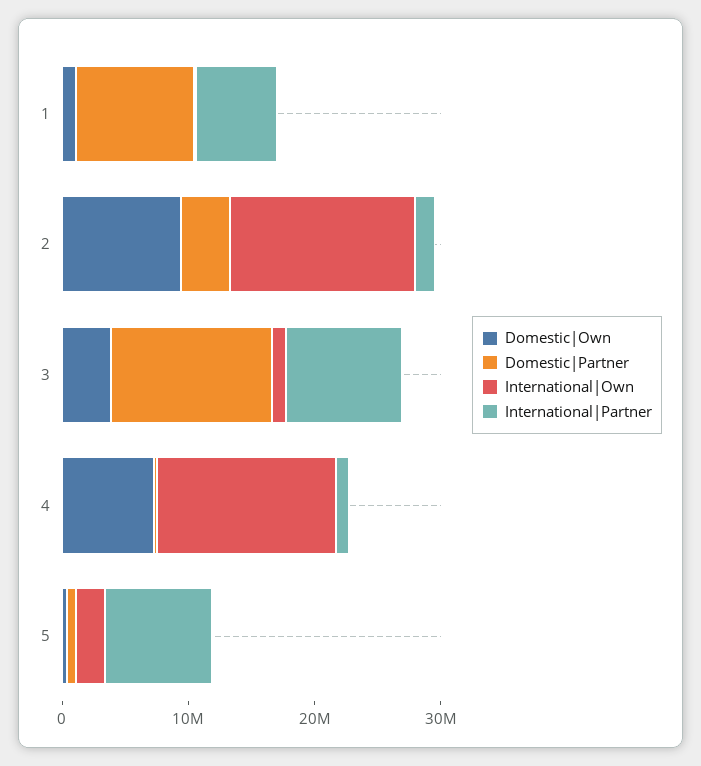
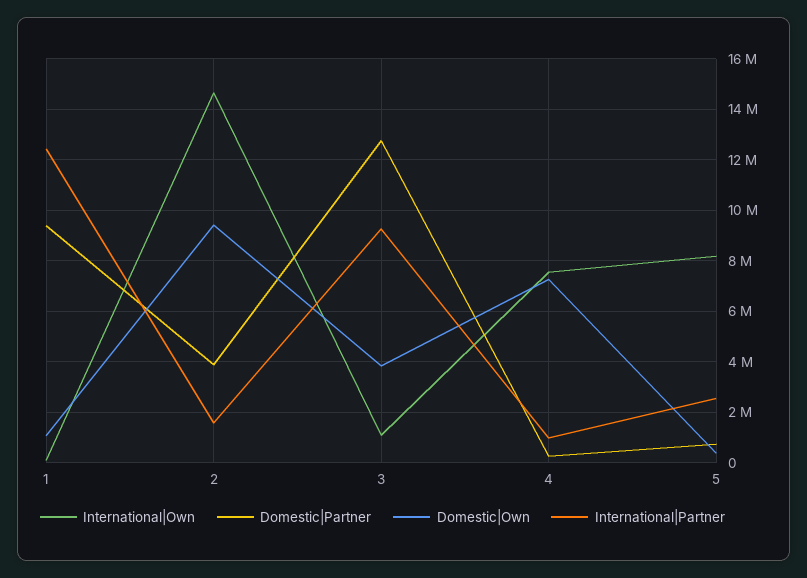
International|Partner, 1: 6000000 -> 12500000
International|Own, 4: 14000000 -> 7500000
International|Own, 5: 2000000 -> 8250000
International|Partner, 5: 8000000 -> 2500000

